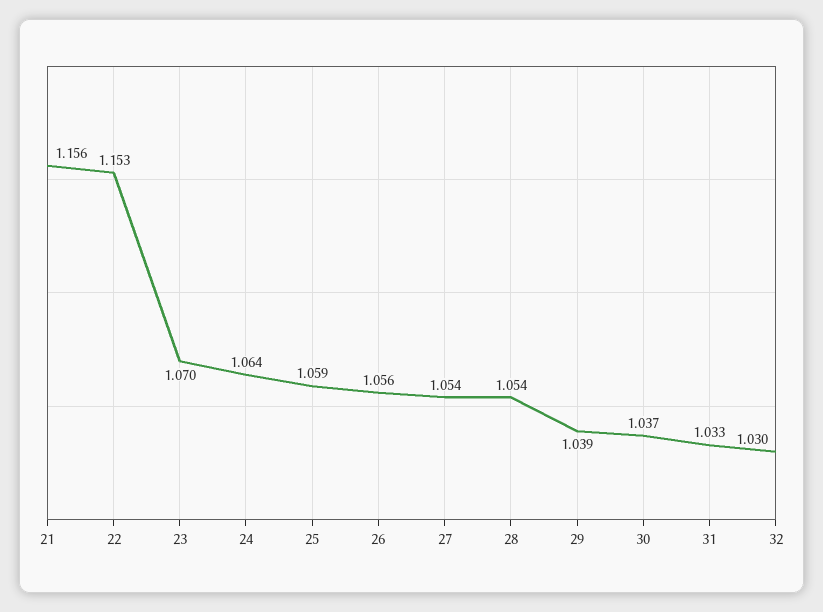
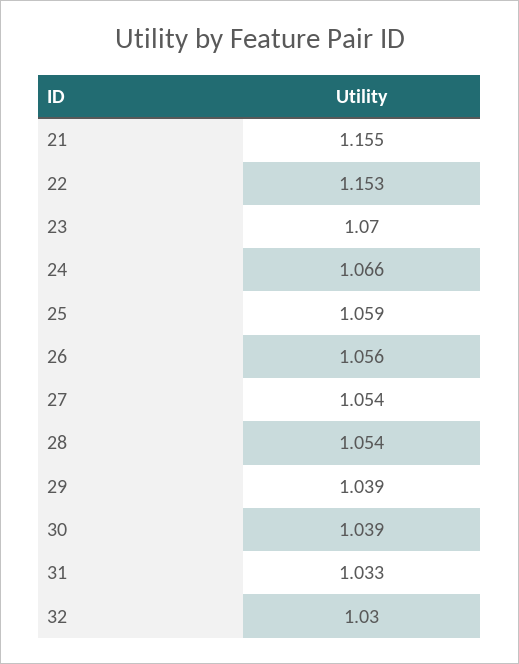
21: 1.156 -> 1.155
24: 1.064 -> 1.066
30: 1.037 -> 1.039

